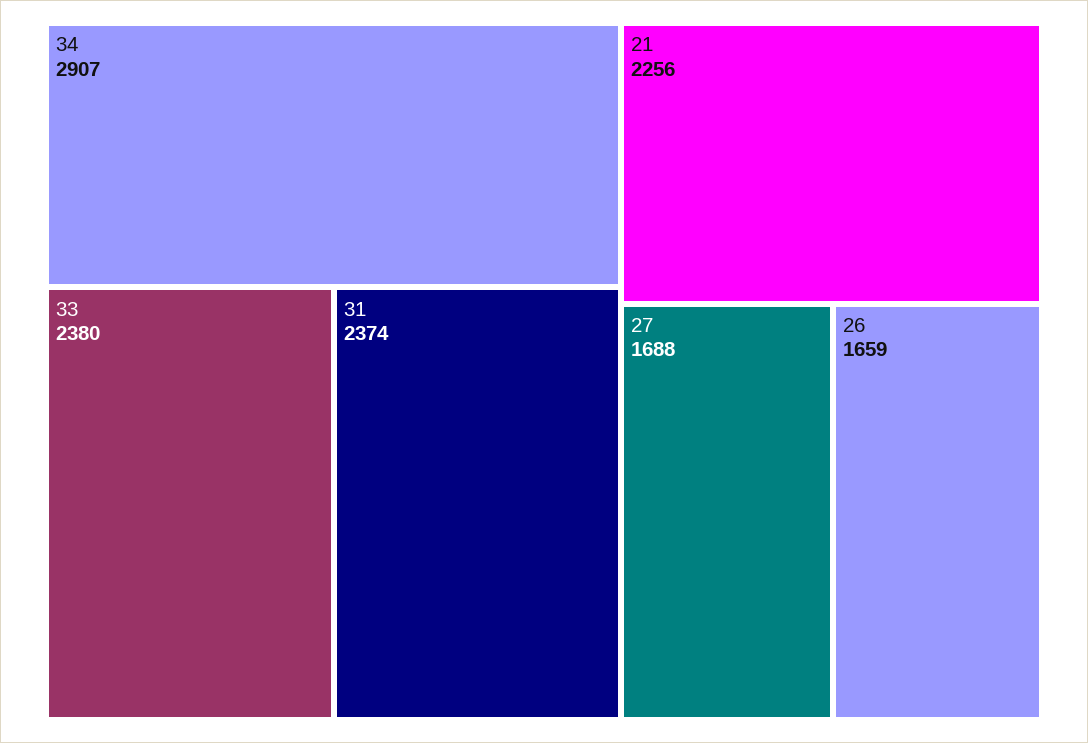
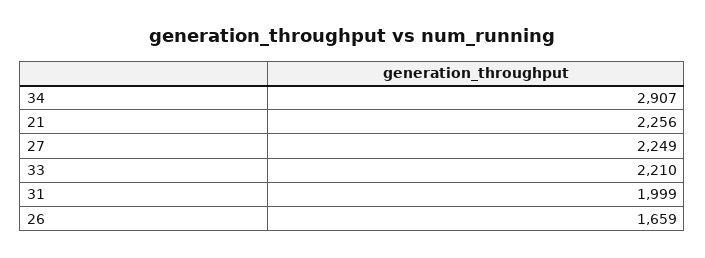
33: 2380 -> 2210
31: 2374 -> 1999
27: 1688 -> 2249

